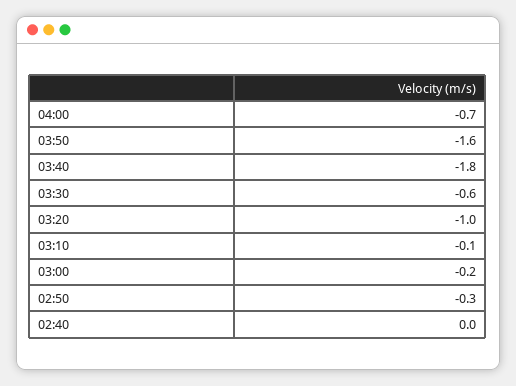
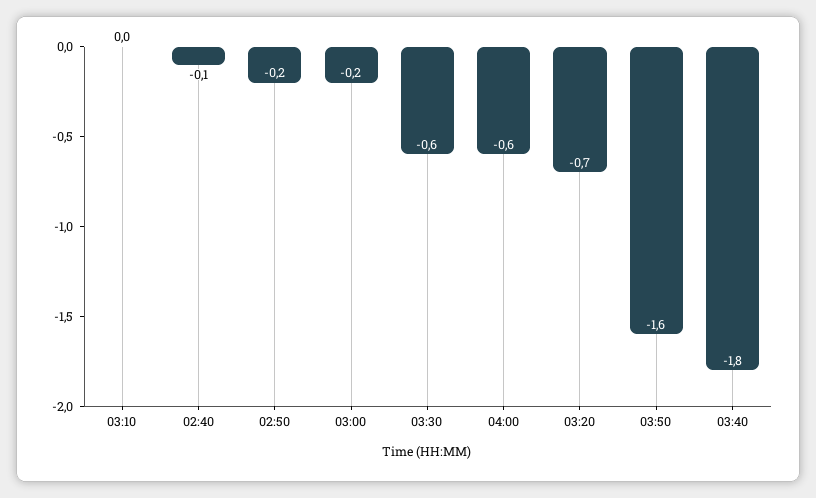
04:00: -0.7 -> -0.6
03:20: -1 -> -0.7
03:10: -0.1 -> 0
02:50: -0.3 -> -0.2
02:40: 0 -> -0.1

